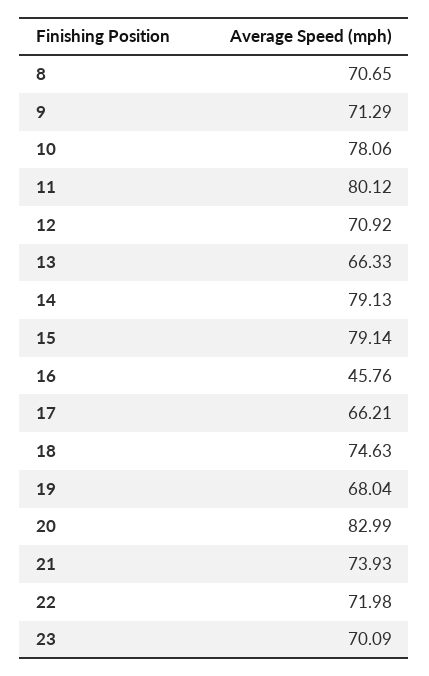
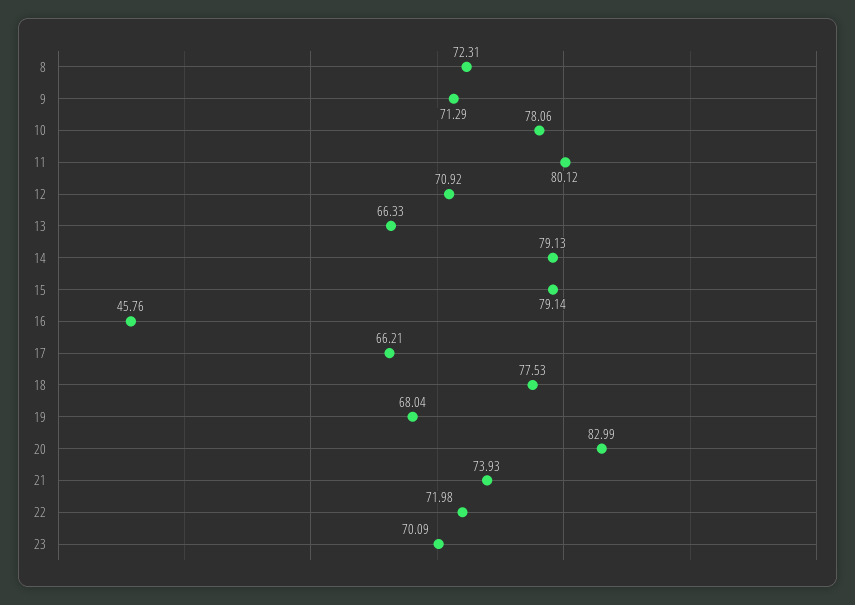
8: 70.65 -> 72.31
18: 74.63 -> 77.53

